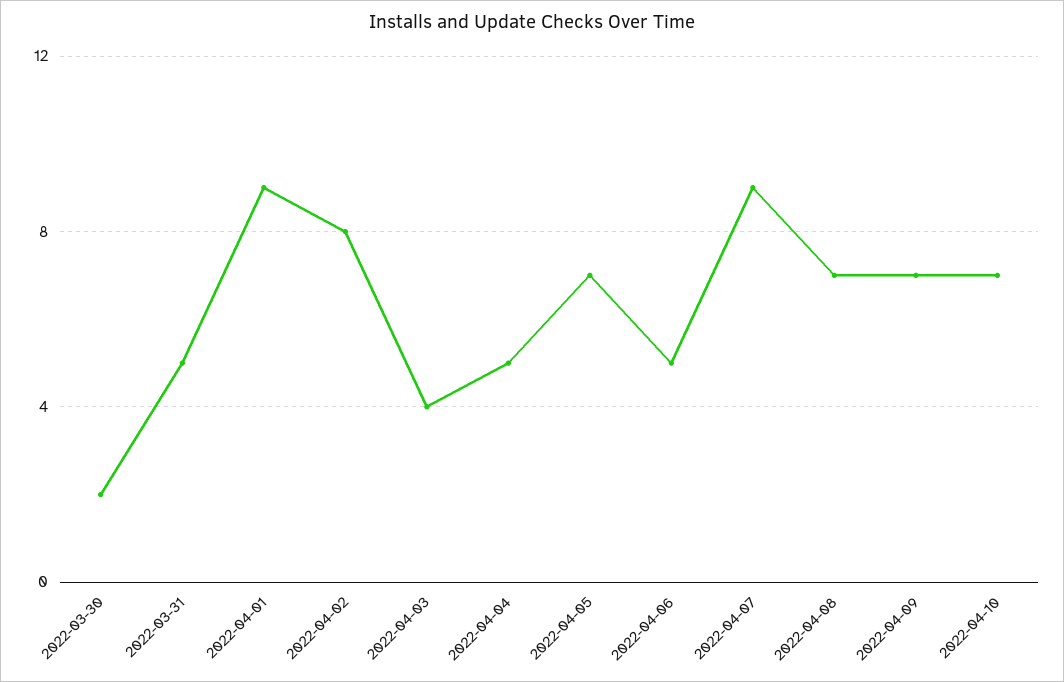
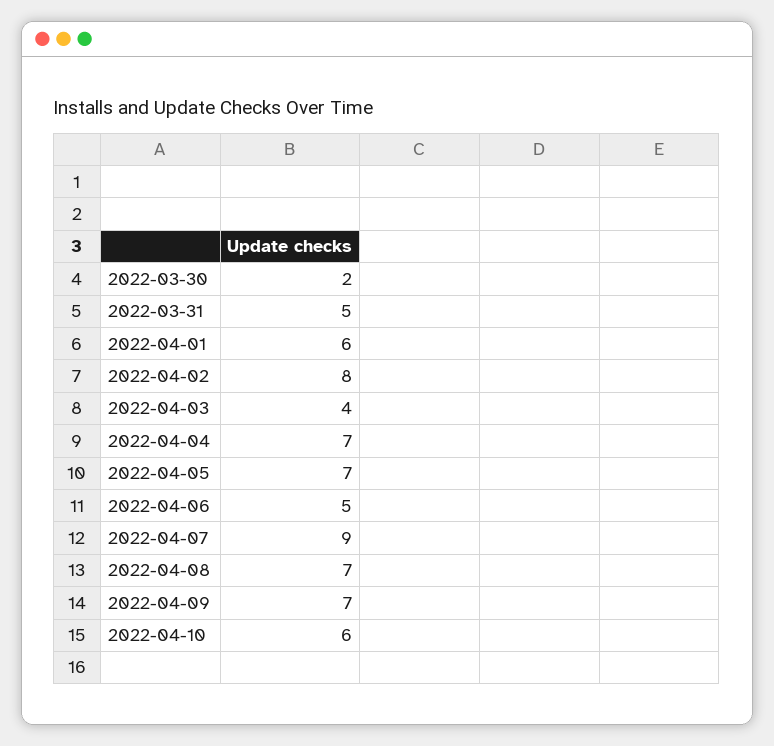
2022-04-01: 9 -> 6
2022-04-04: 5 -> 7
2022-04-10: 7 -> 6

